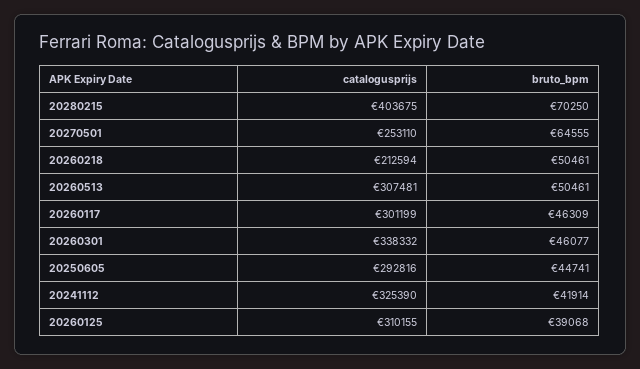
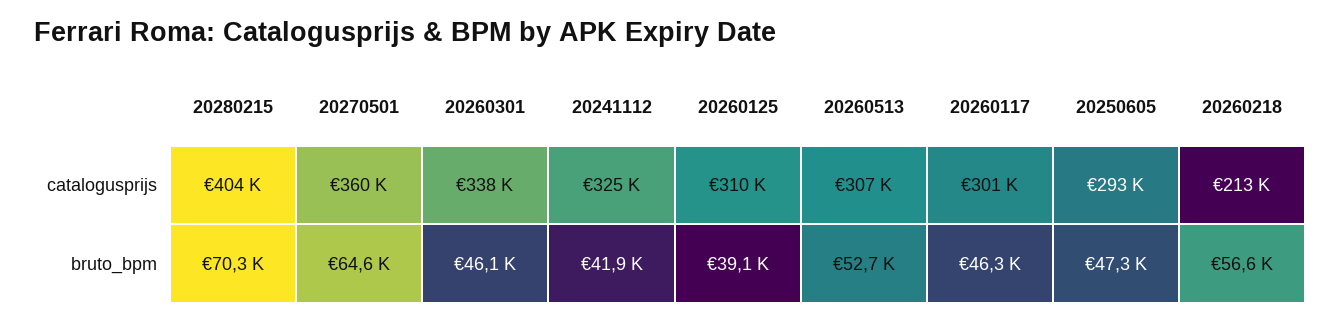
catalogusprijs, 20270501: 253110 -> 360000
bruto_bpm, 20260218: 50461 -> 56600
bruto_bpm, 20260513: 50461 -> 52700
bruto_bpm, 20250605: 44741 -> 47300

